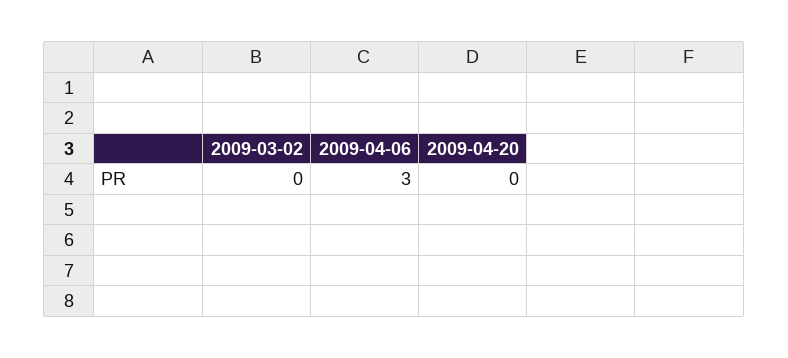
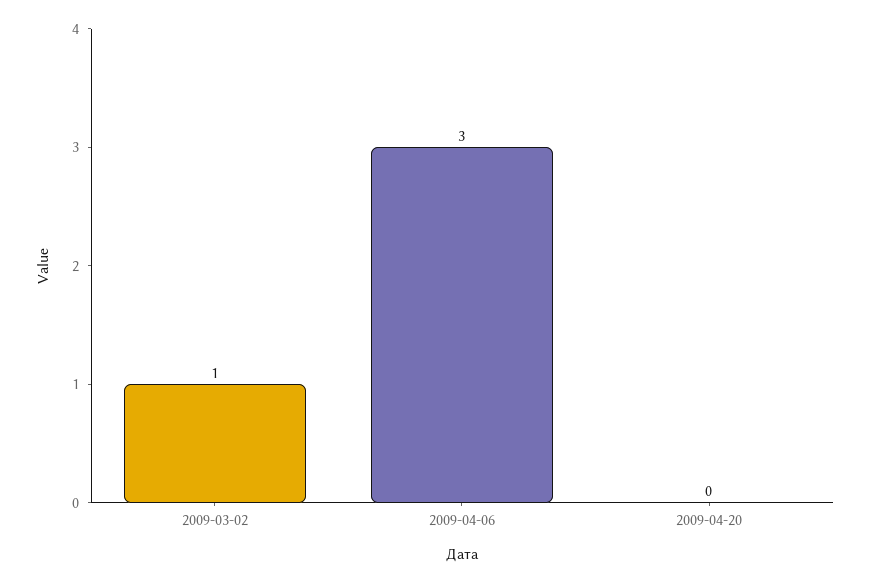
2009-03-02: 0 -> 1

